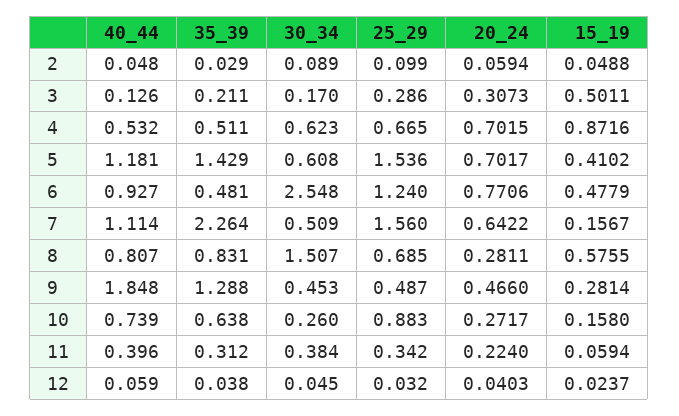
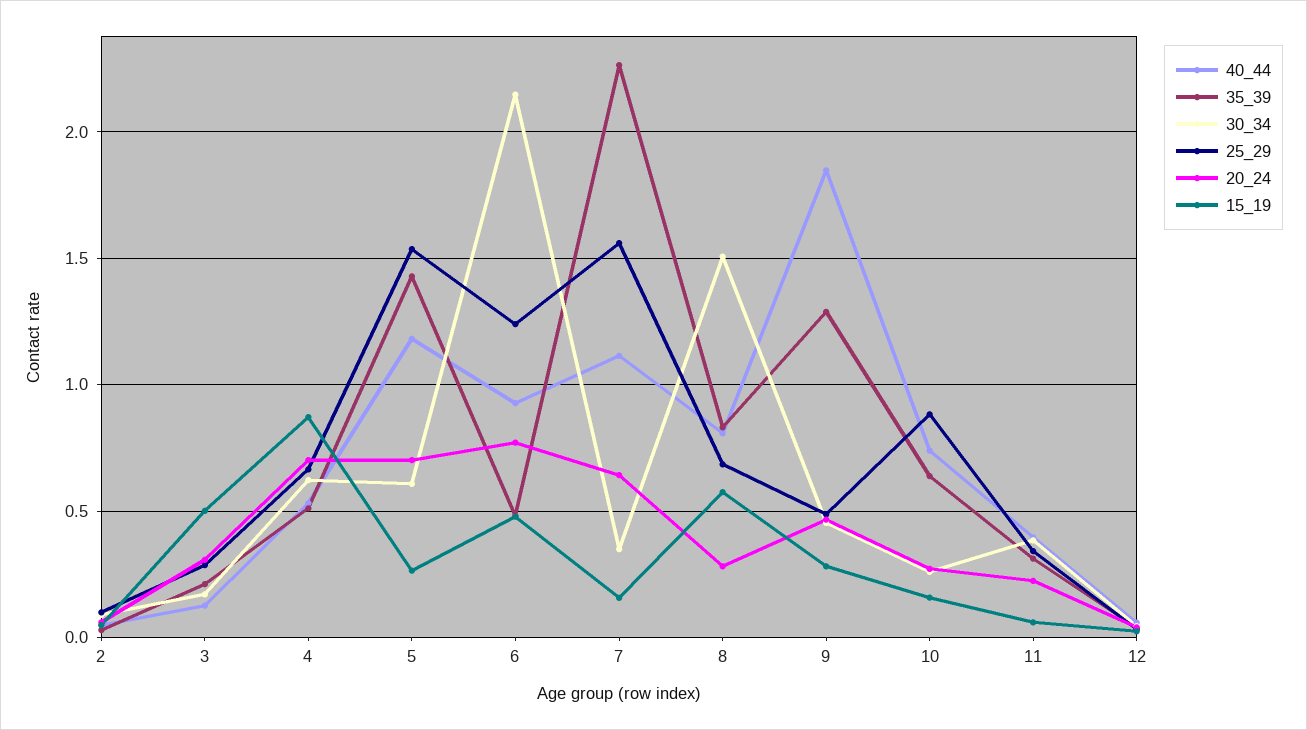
15_19, 5: 0.4102 -> 0.25
30_34, 6: 2.548 -> 2.15
30_34, 7: 0.509 -> 0.35

